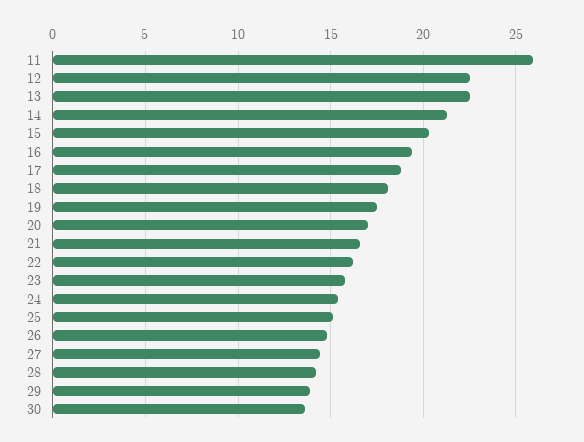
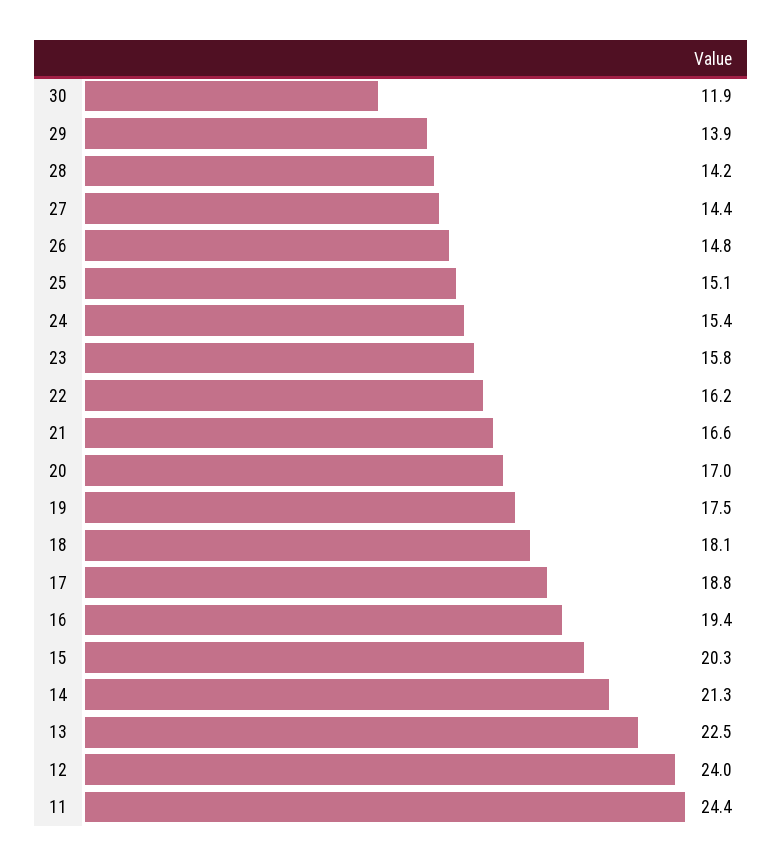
11: 26 -> 24.4
12: 22.5 -> 24
30: 13.5 -> 11.9

